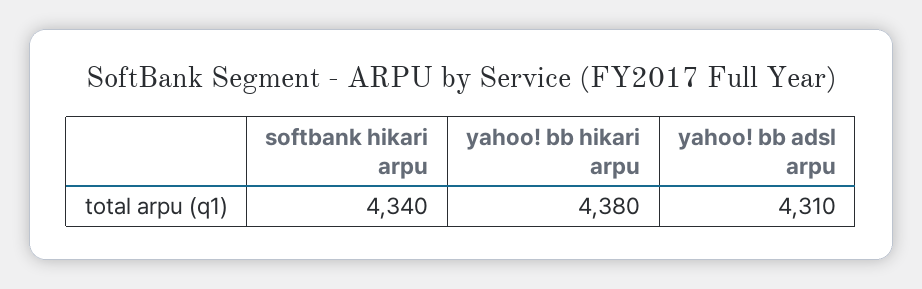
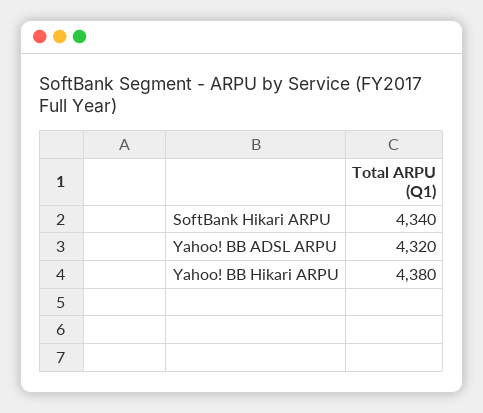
yahoo! bb adsl arpu: 4310 -> 4320

